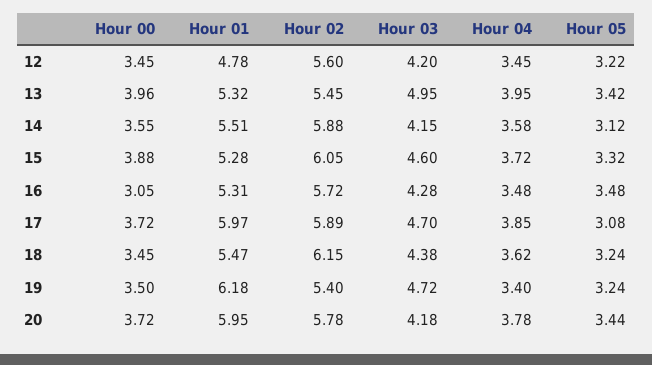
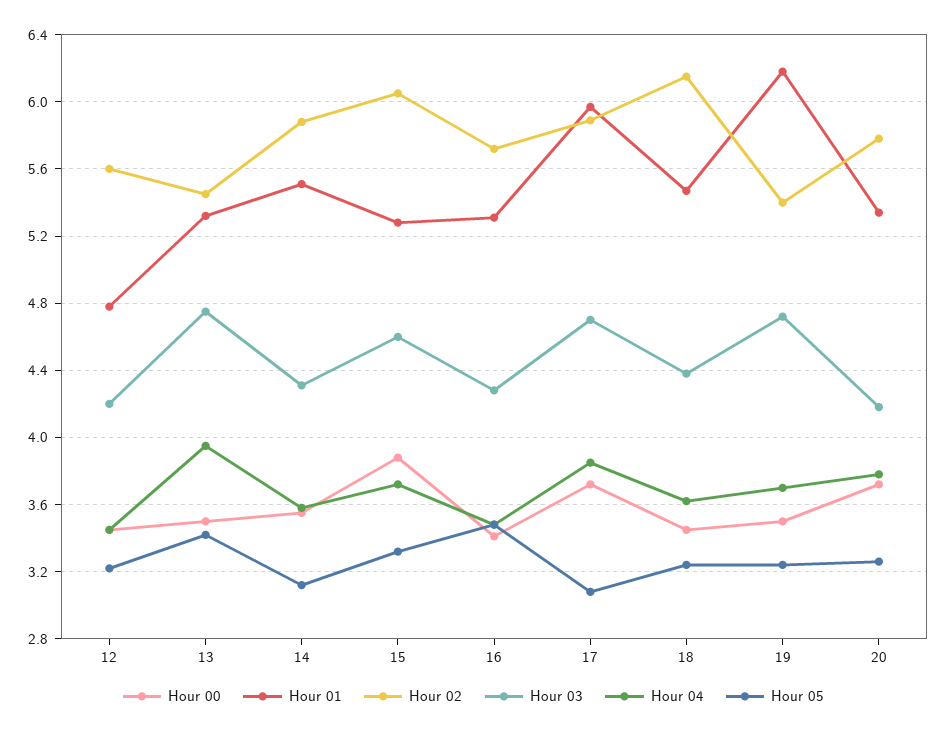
Hour 00, 13: 3.96 -> 3.5
Hour 03, 13: 4.95 -> 4.75
Hour 03, 14: 4.15 -> 4.3
Hour 00, 16: 3.05 -> 3.4
Hour 04, 19: 3.4 -> 3.7
Hour 01, 20: 5.95 -> 5.35
Hour 05, 20: 3.44 -> 3.25

